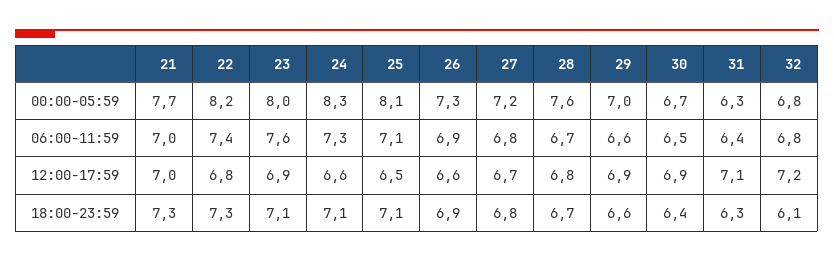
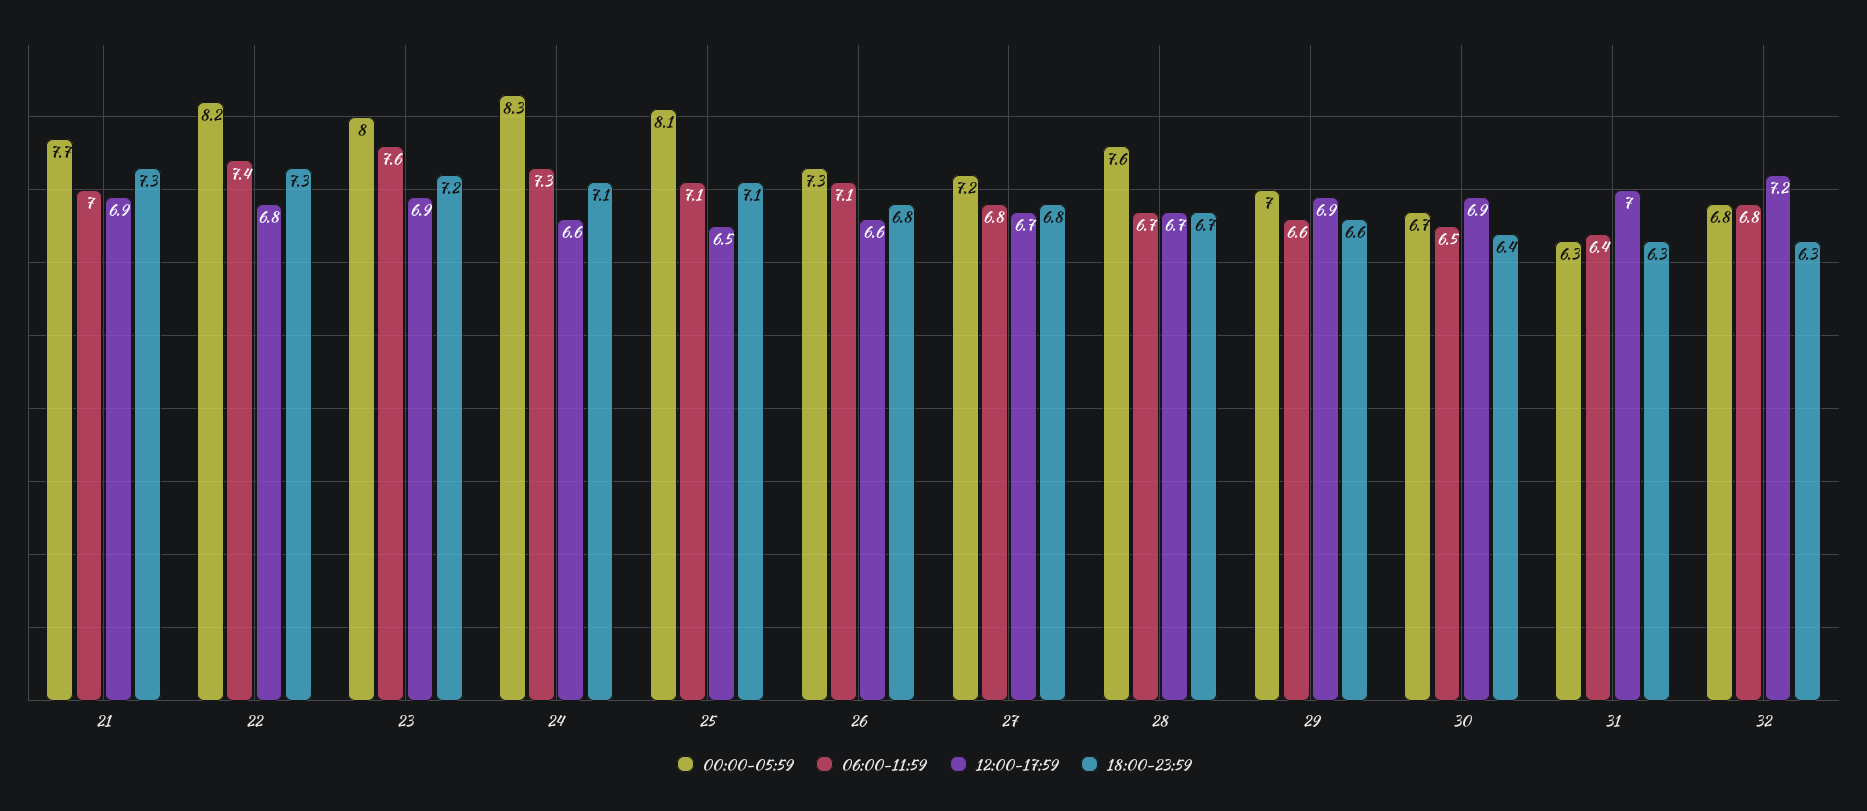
06:00-11:59, 26: 6.9 -> 7.1
12:00-17:59, 21: 7 -> 6.9
12:00-17:59, 28: 6.8 -> 6.7
12:00-17:59, 31: 7.1 -> 7
18:00-23:59, 23: 7.1 -> 7.2
18:00-23:59, 26: 6.9 -> 6.8
18:00-23:59, 32: 6.1 -> 6.3

